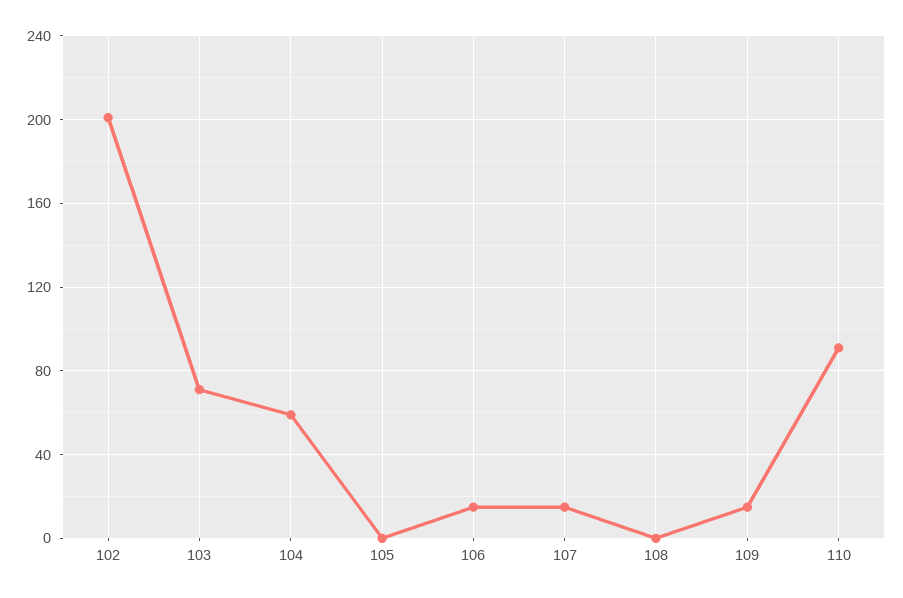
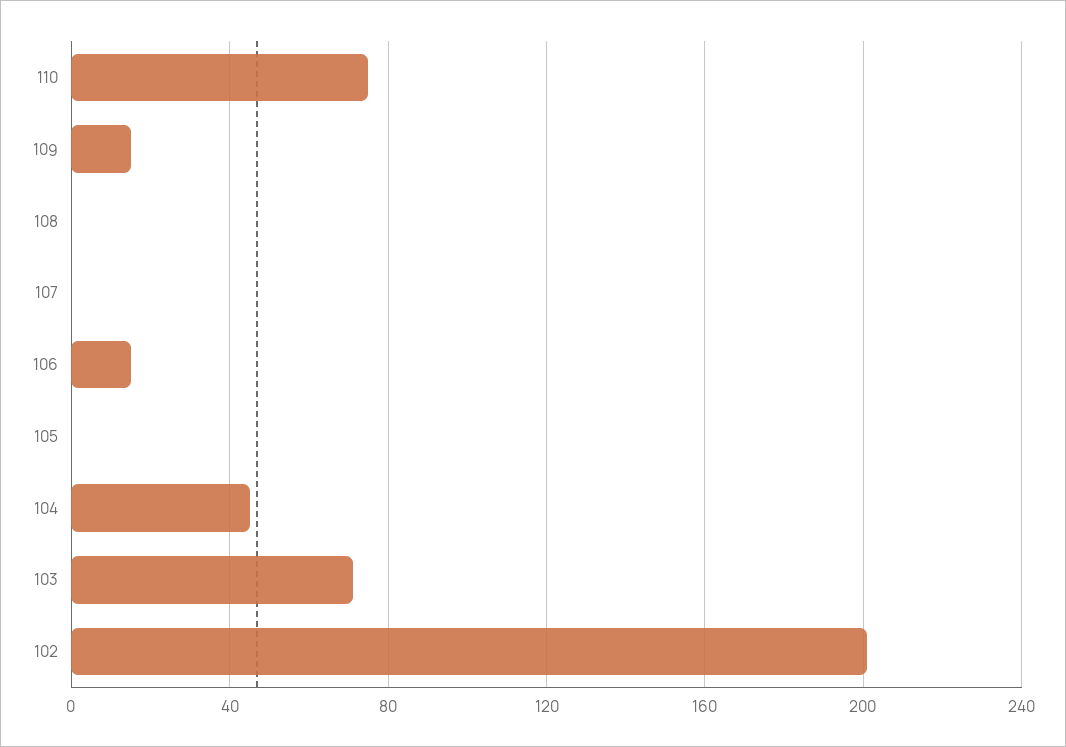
104: 60 -> 45
107: 15 -> 0
110: 90 -> 75

